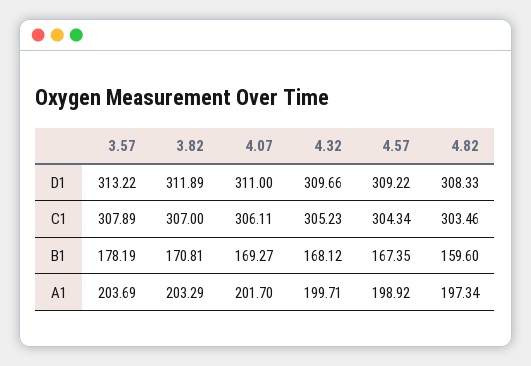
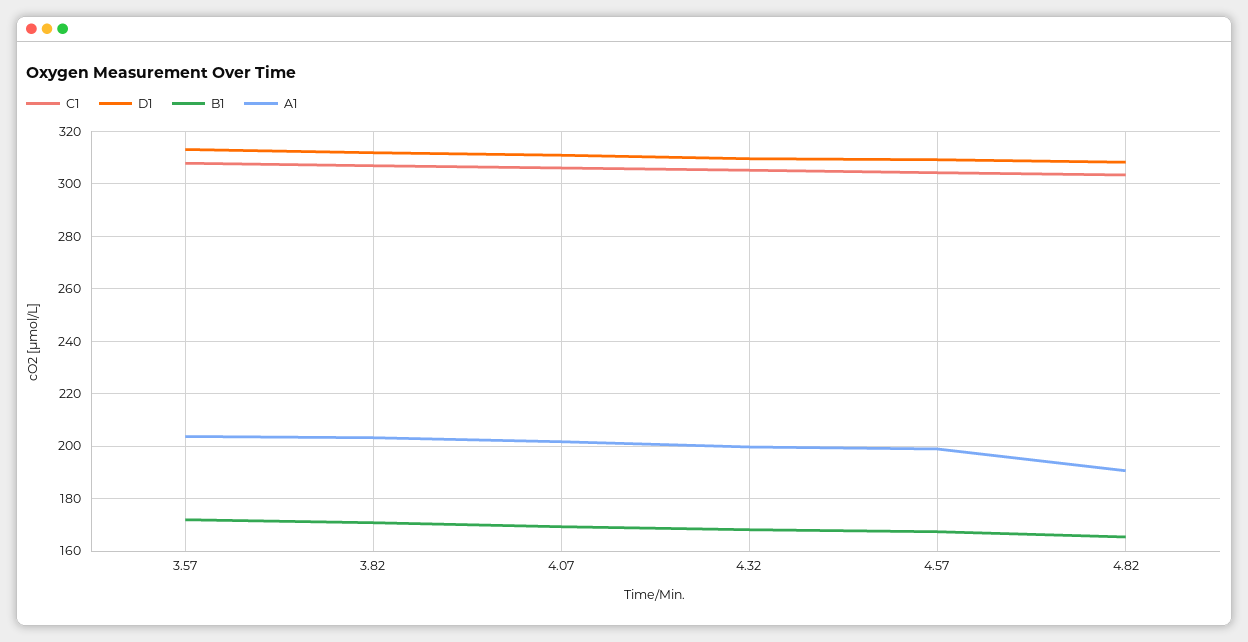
B1, 3.57: 178.19 -> 172.5
B1, 4.82: 159.6 -> 165
A1, 4.82: 197.34 -> 190

